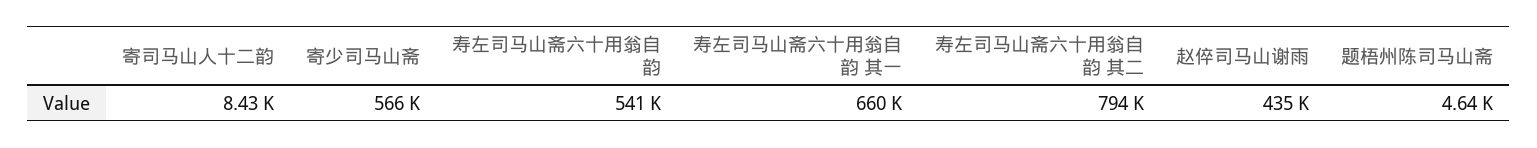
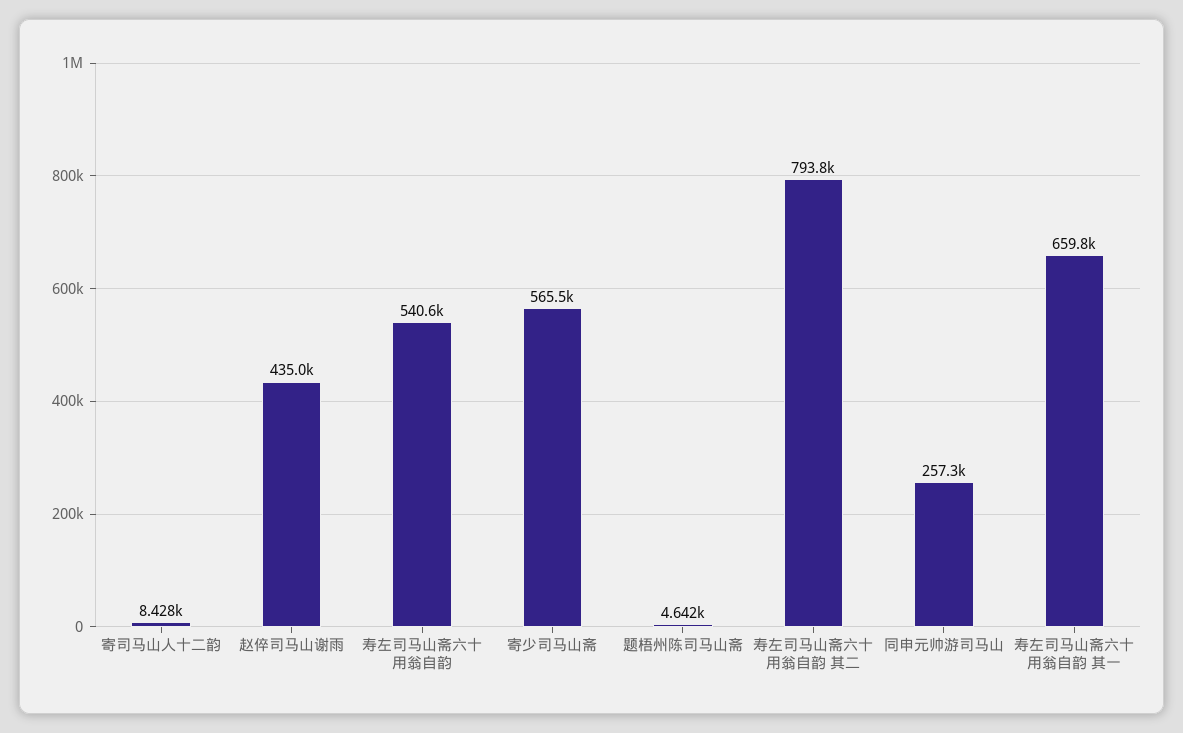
同申元帅游司马山: none -> 257300

